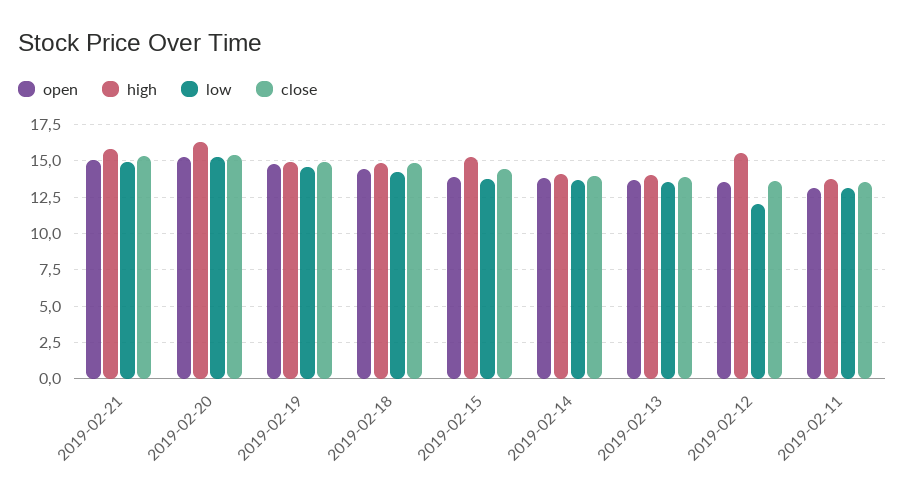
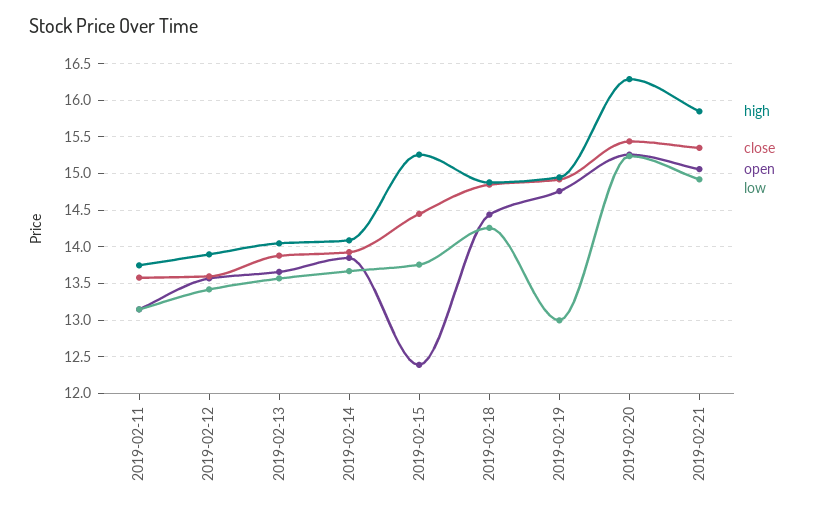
low, 2019-02-19: 14.5 -> 13
open, 2019-02-15: 14 -> 12.4
high, 2019-02-12: 15.5 -> 13.9
low, 2019-02-12: 12 -> 13.4

